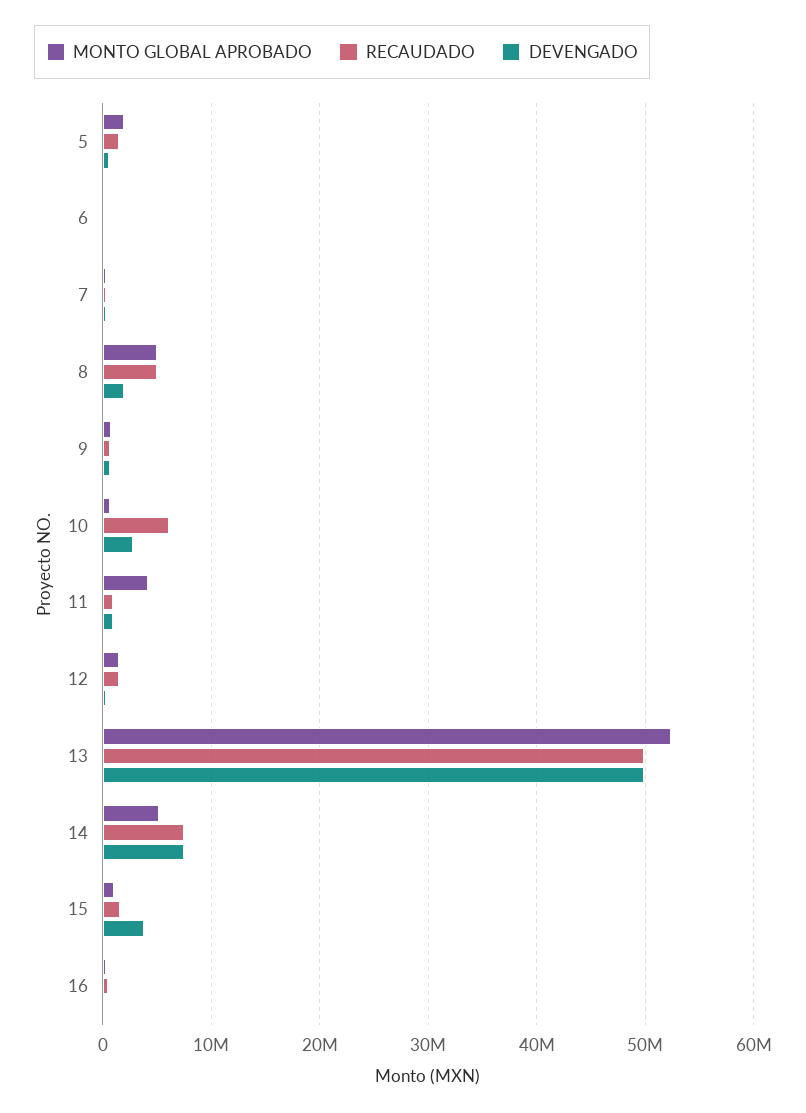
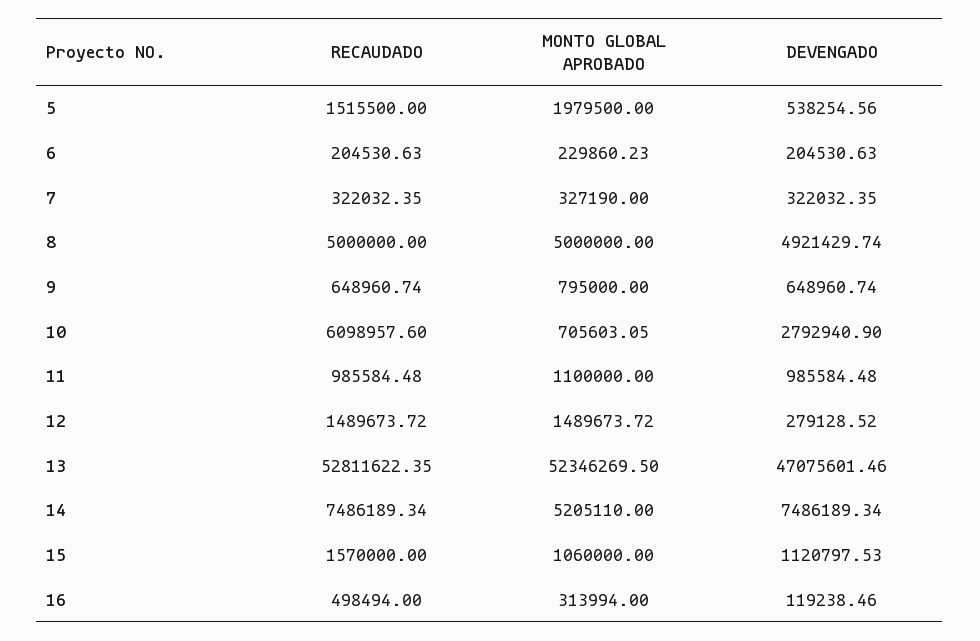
DEVENGADO, 8: 2000000 -> 4921429.74
MONTO GLOBAL APROBADO, 11: 4000000 -> 1100000
RECAUDADO, 13: 50000000 -> 52811622.35
DEVENGADO, 13: 50000000 -> 47075601.46
DEVENGADO, 15: 4000000 -> 1120797.53

